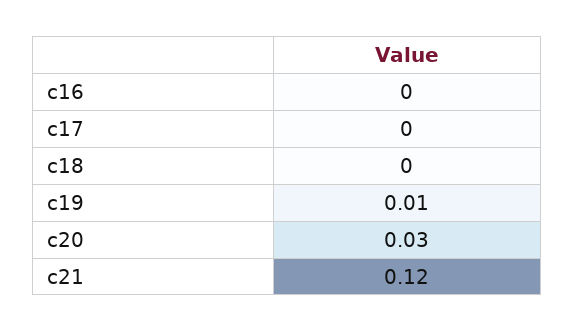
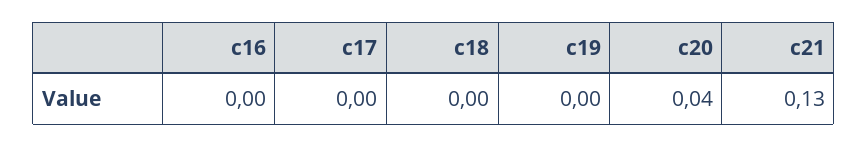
c19: 0.01 -> 0
c20: 0.03 -> 0.04
c21: 0.12 -> 0.13

